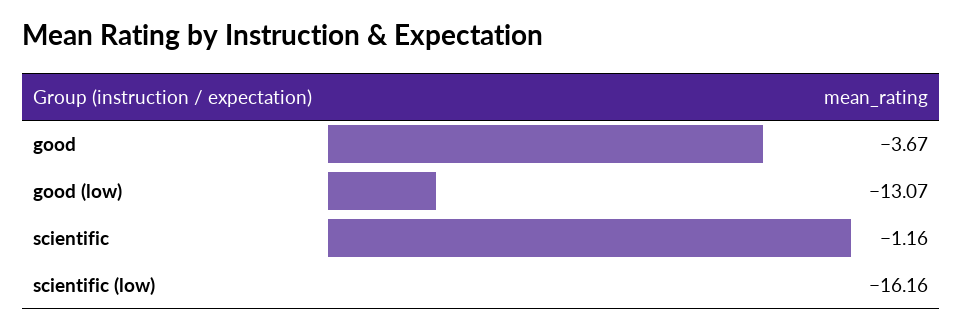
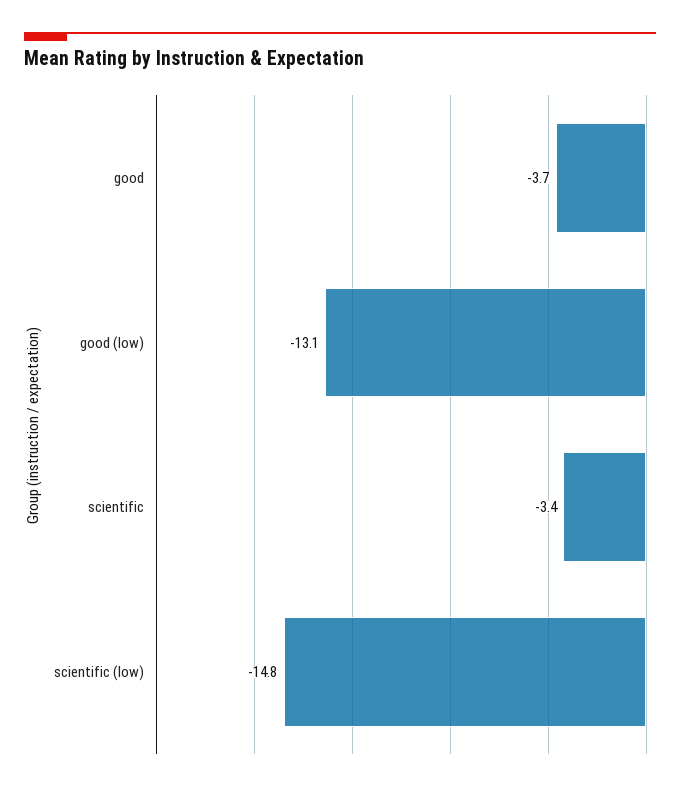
scientific: -1.16 -> -3.4
scientific (low): -16.16 -> -14.8

